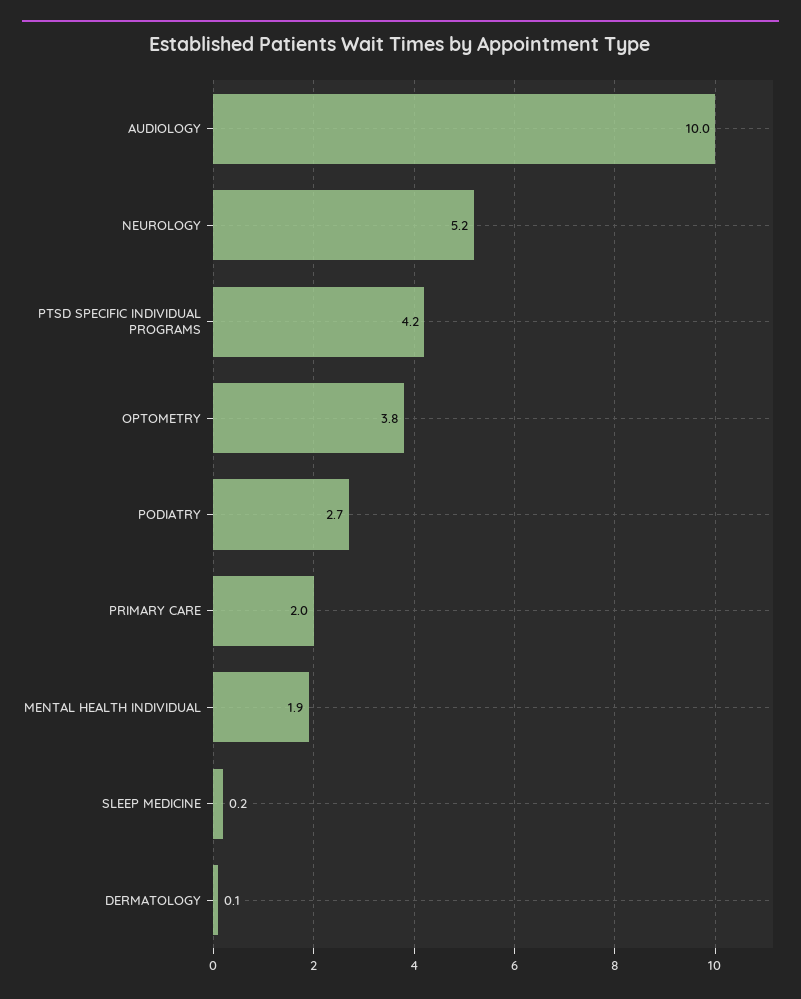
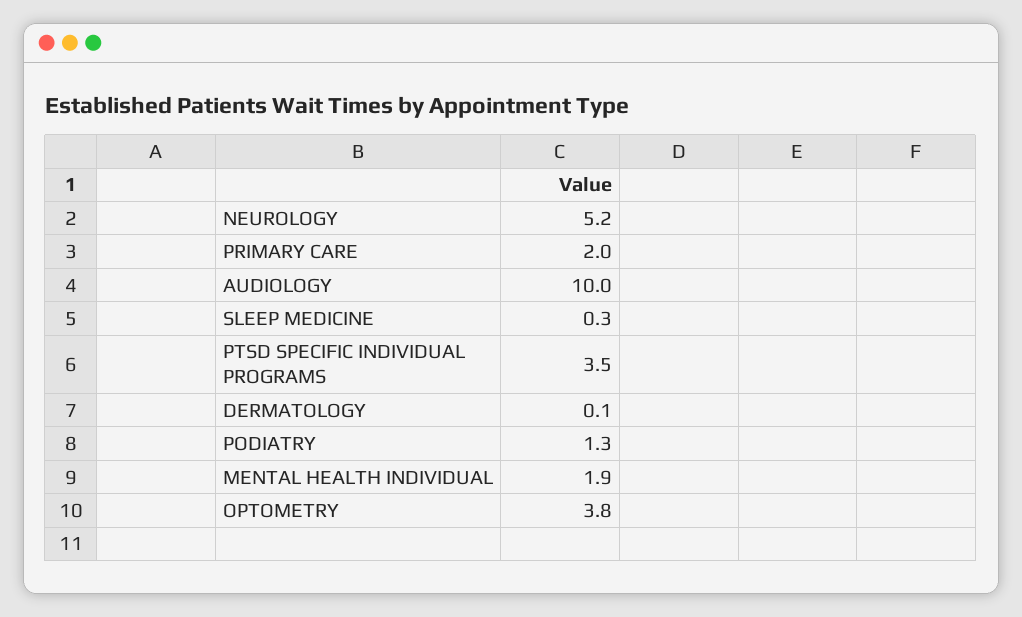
PTSD SPECIFIC INDIVIDUAL PROGRAMS: 4.2 -> 3.5
PODIATRY: 2.7 -> 1.3
SLEEP MEDICINE: 0.2 -> 0.3

